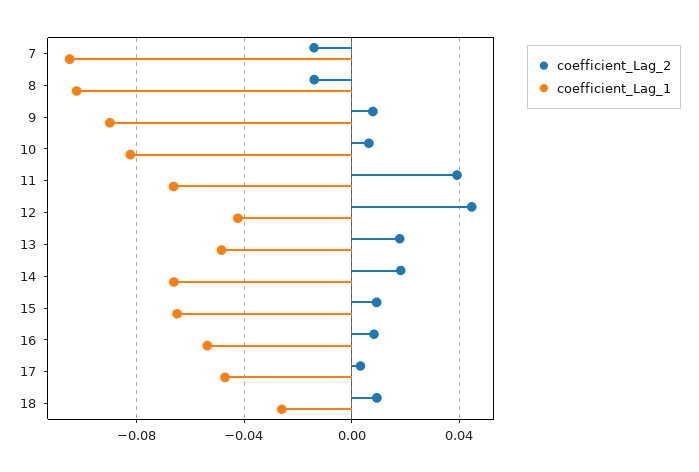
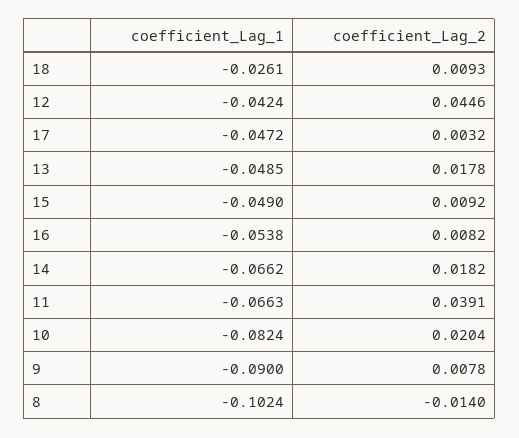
coefficient_Lag_2, 7: -0.015 -> none
coefficient_Lag_1, 7: -0.105 -> none
coefficient_Lag_2, 10: 0.005 -> 0.0204
coefficient_Lag_1, 15: -0.065 -> -0.049

